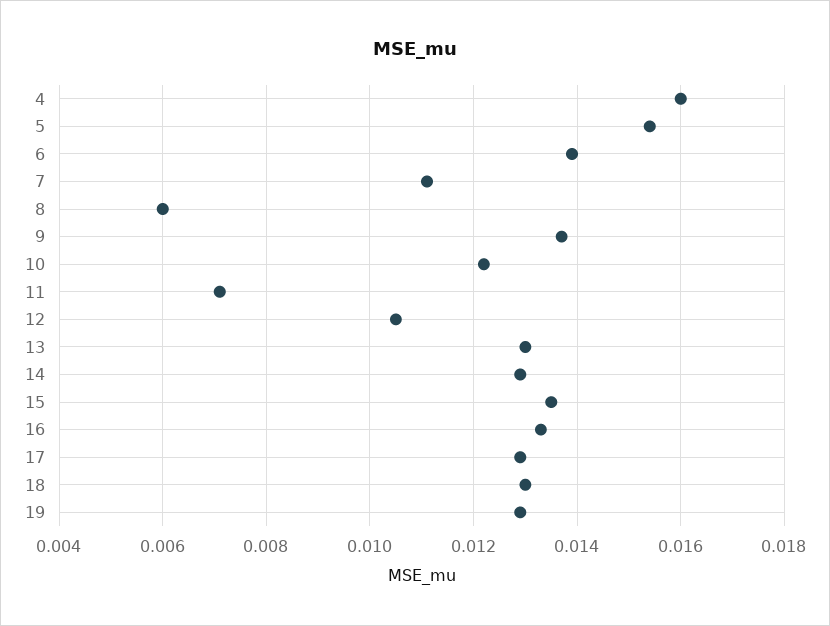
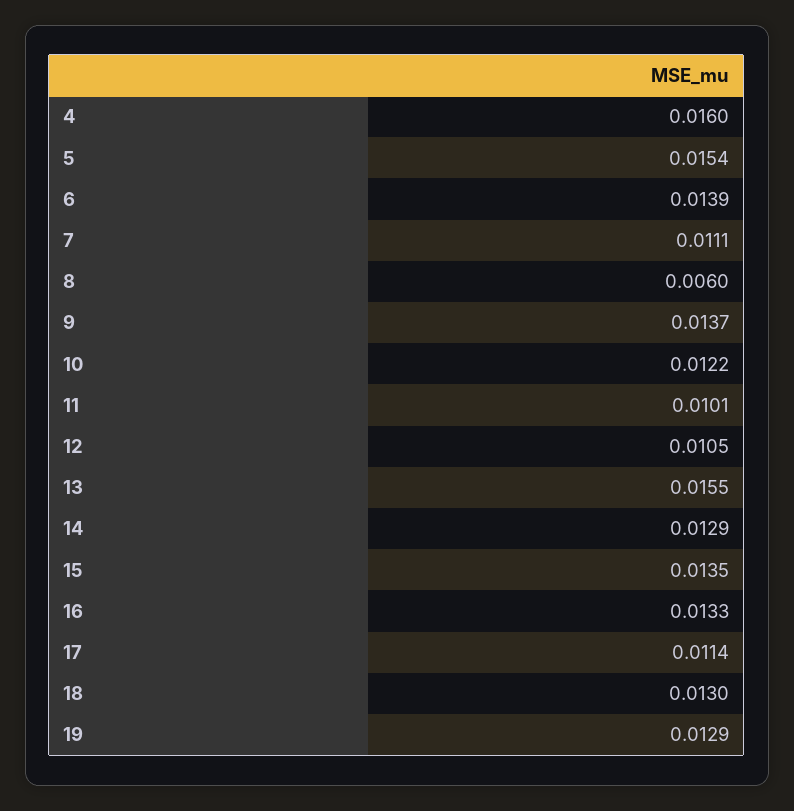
11: 0.007 -> 0.0101
13: 0.013 -> 0.0155
17: 0.013 -> 0.0114

